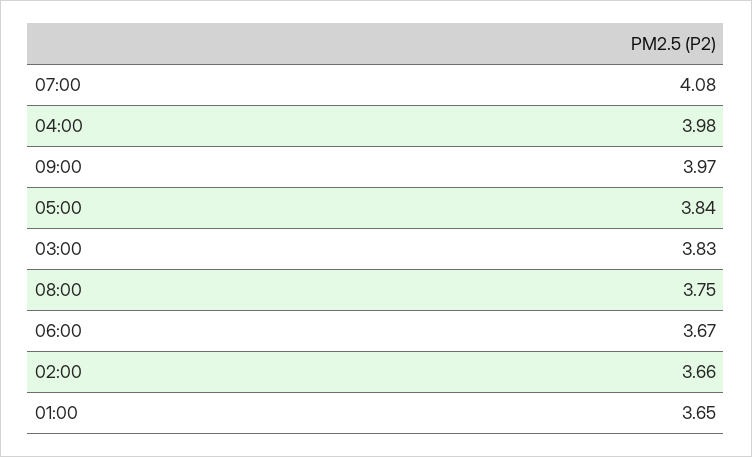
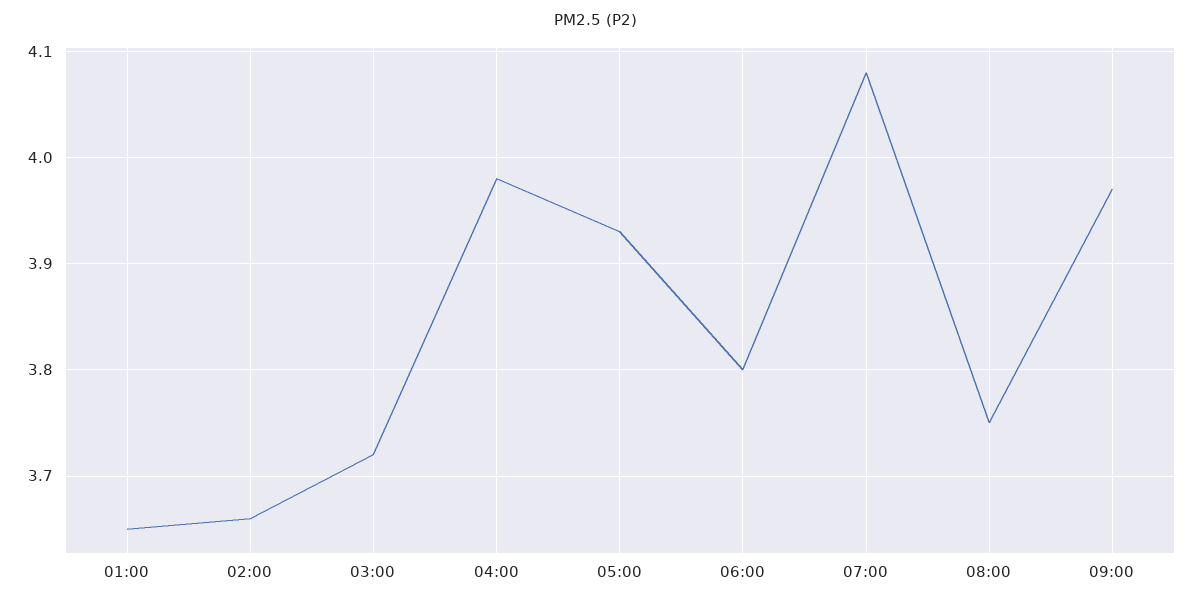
05:00: 3.84 -> 3.93
03:00: 3.83 -> 3.72
06:00: 3.67 -> 3.8

